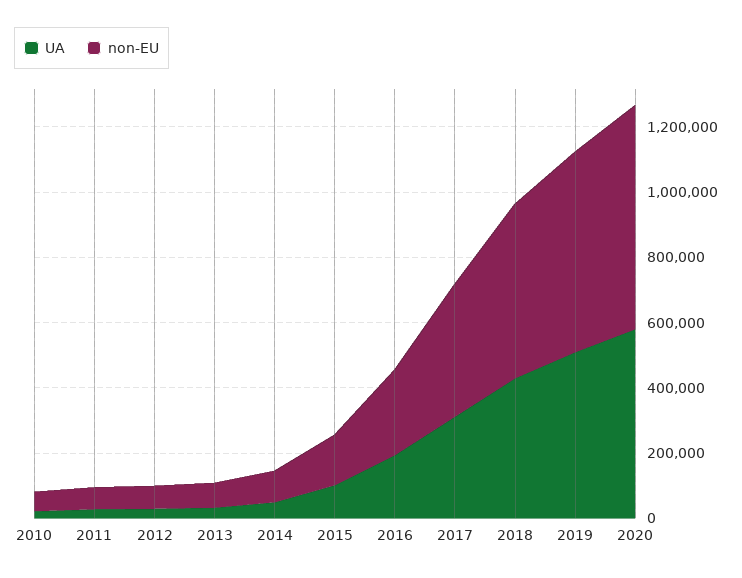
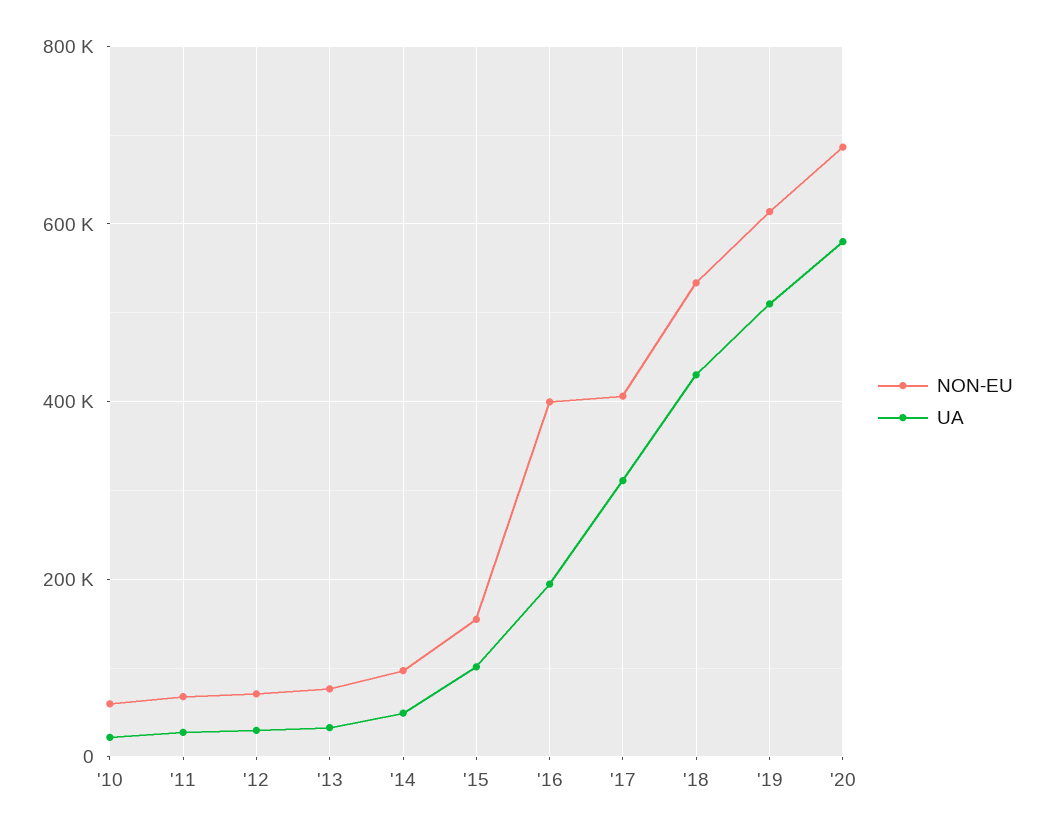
non-EU, 2016: 250000 -> 400000

